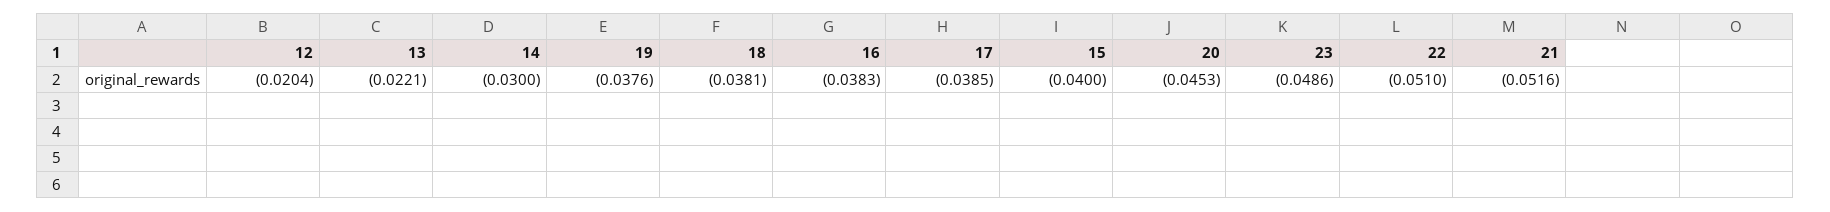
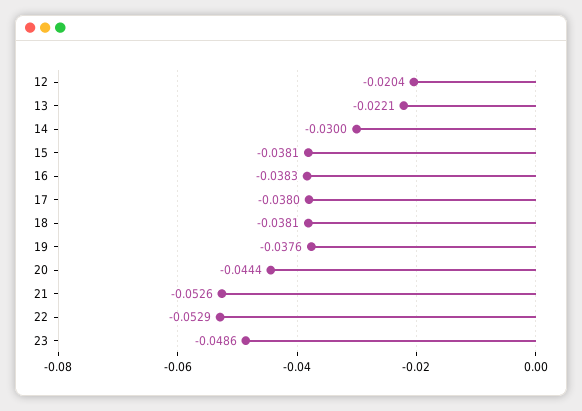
17: -0.0385 -> -0.038
15: -0.04 -> -0.0381
20: -0.0453 -> -0.0444
22: -0.051 -> -0.0529
21: -0.0516 -> -0.0526

